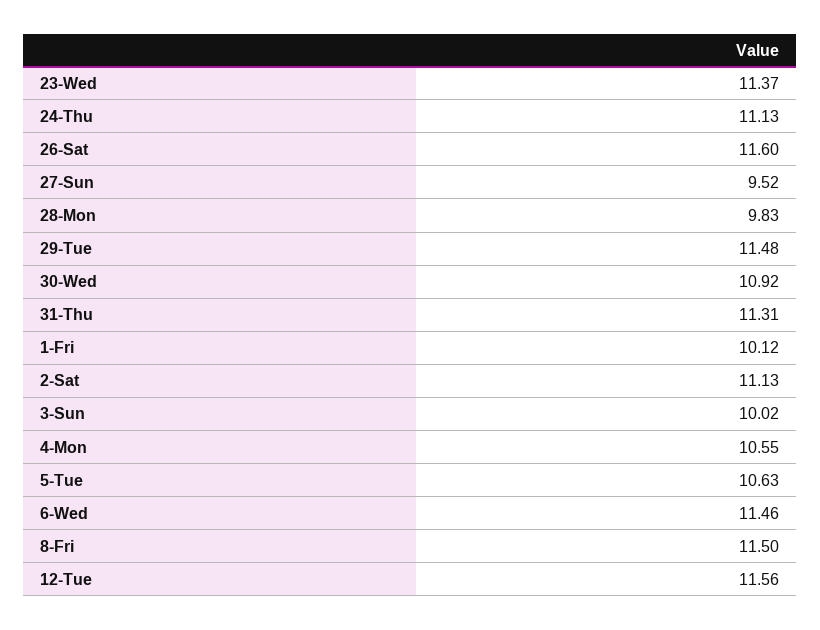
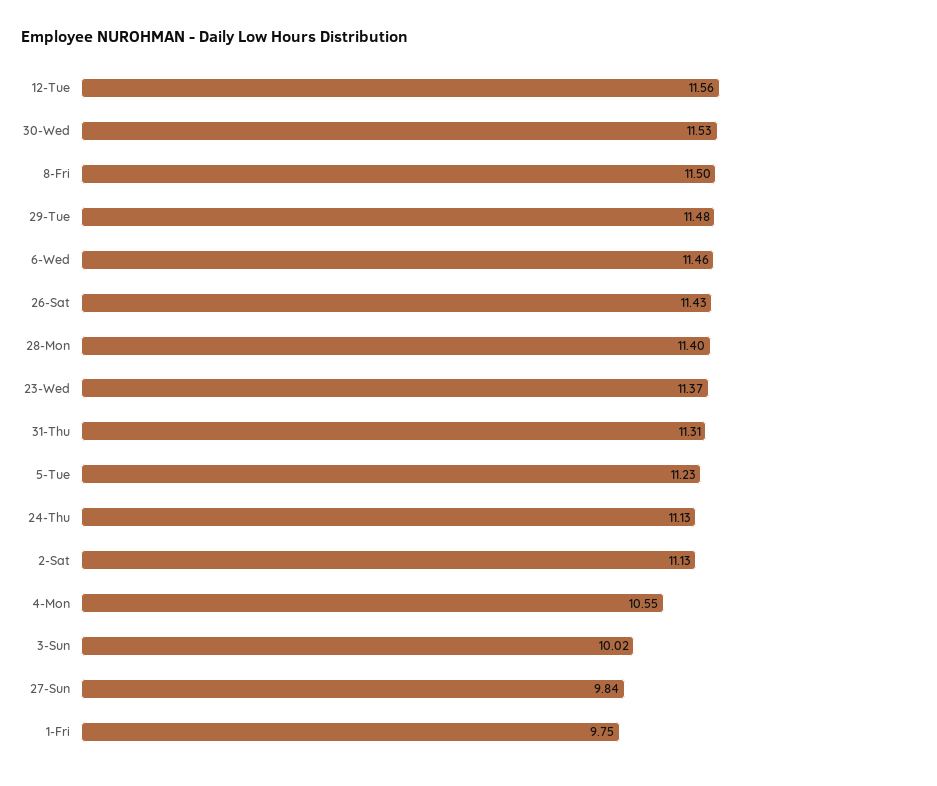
26-Sat: 11.6 -> 11.43
27-Sun: 9.52 -> 9.84
28-Mon: 9.83 -> 11.4
30-Wed: 10.92 -> 11.53
1-Fri: 10.12 -> 9.75
5-Tue: 10.63 -> 11.23

